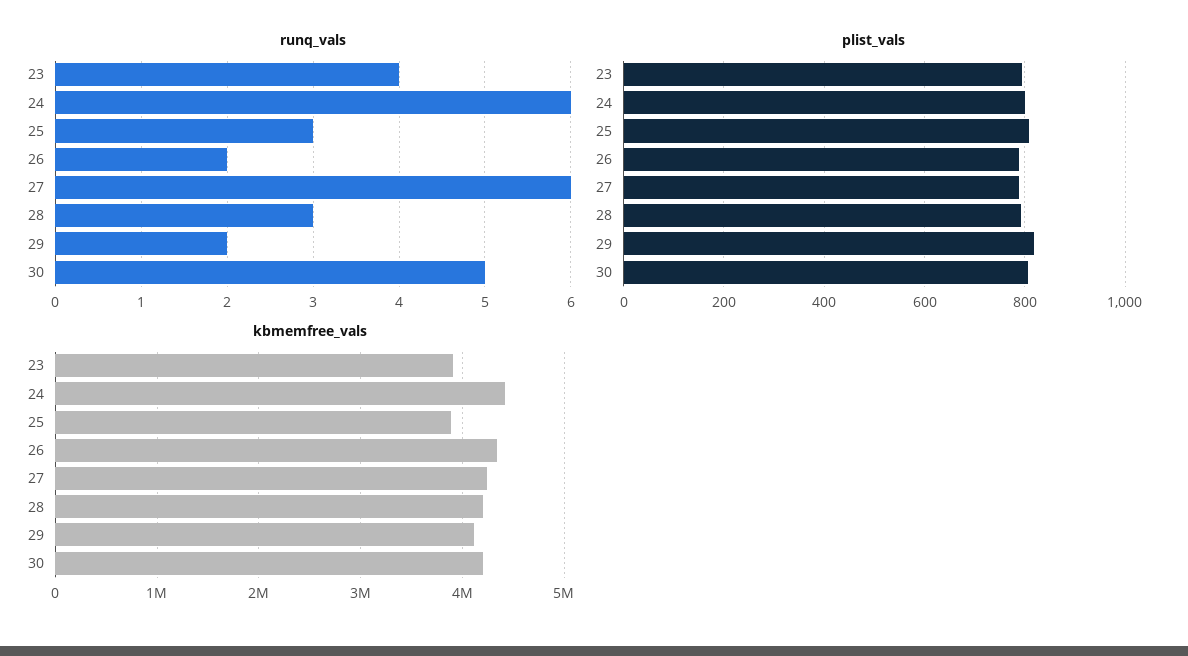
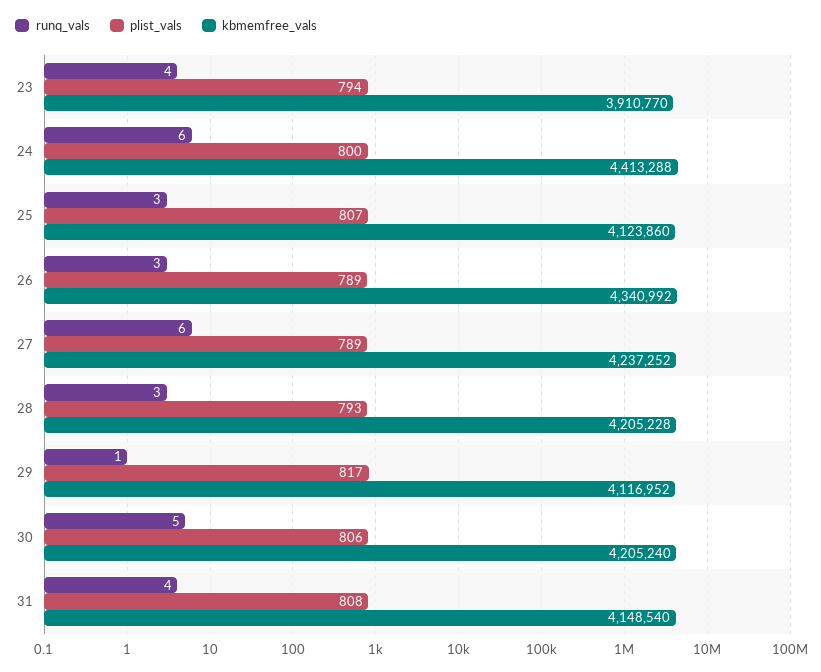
runq_vals, 26: 2 -> 3
runq_vals, 29: 2 -> 1
kbmemfree_vals, 25: 3900000 -> 4123860
runq_vals, 31: none -> 4
plist_vals, 31: none -> 808
kbmemfree_vals, 31: none -> 4148540

